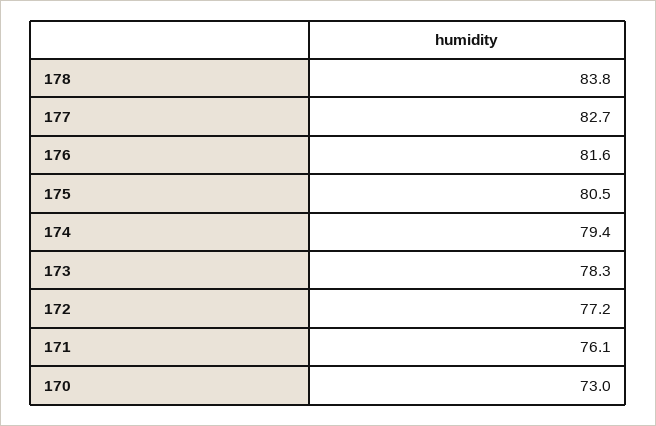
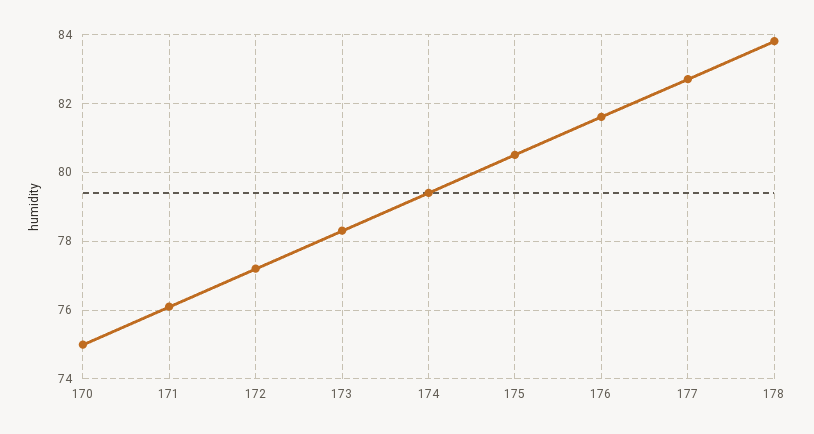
170: 73 -> 75

